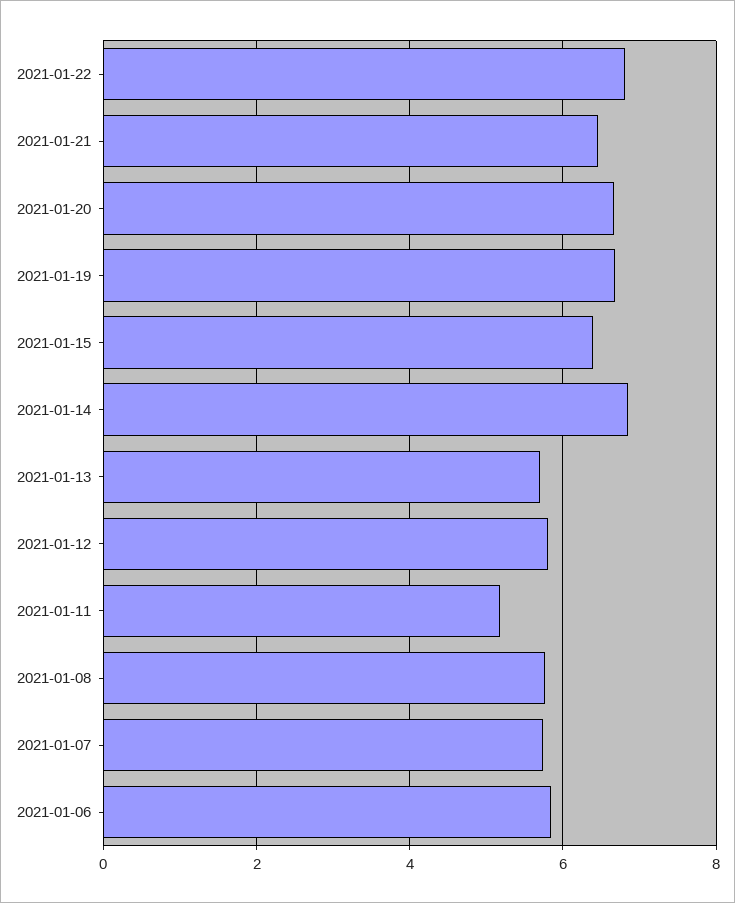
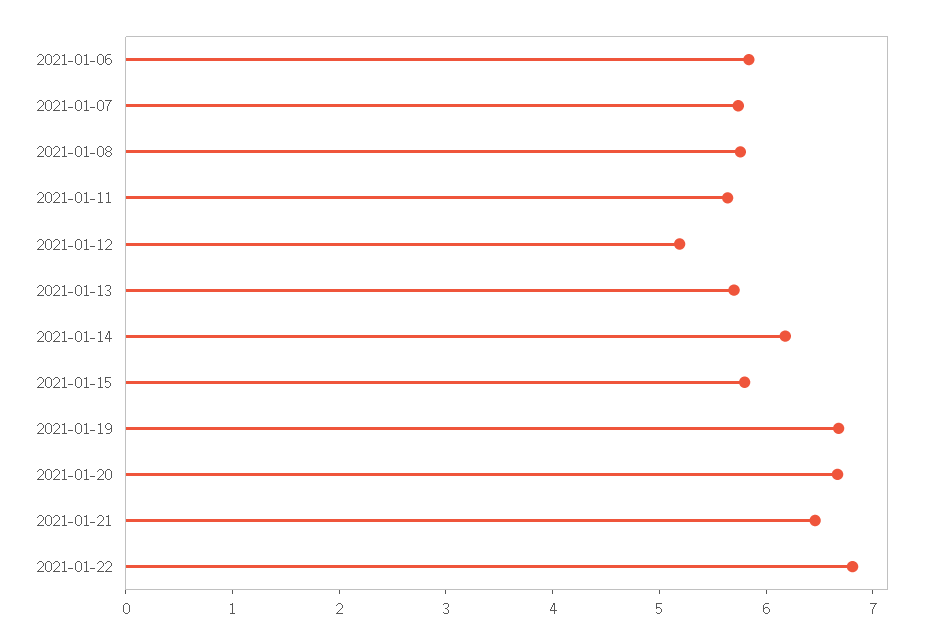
2021-01-15: 6.4 -> 5.8
2021-01-14: 6.8 -> 6.2
2021-01-12: 5.8 -> 5.2
2021-01-11: 5.2 -> 5.6

